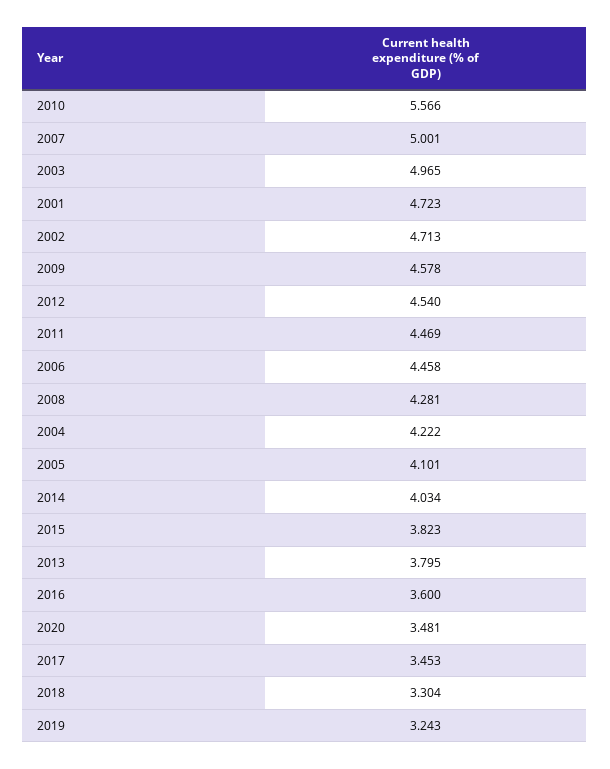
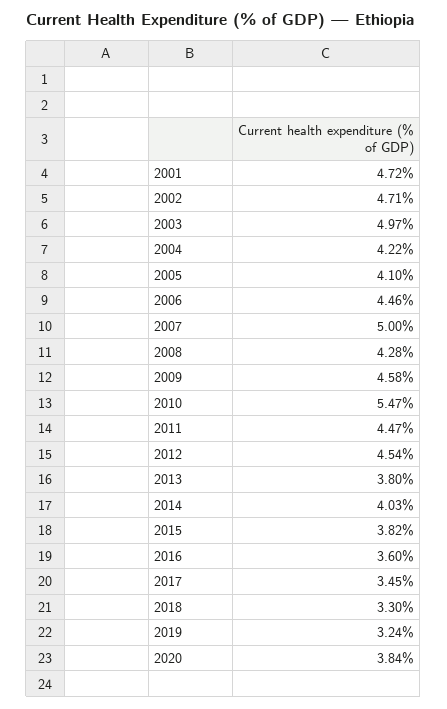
2010: 5.566 -> 5.47
2020: 3.481 -> 3.84

